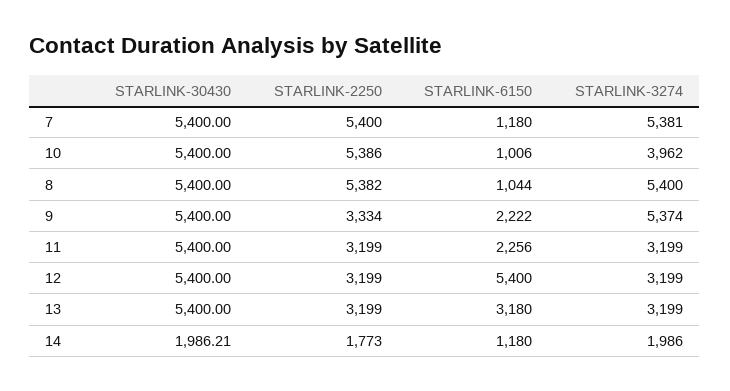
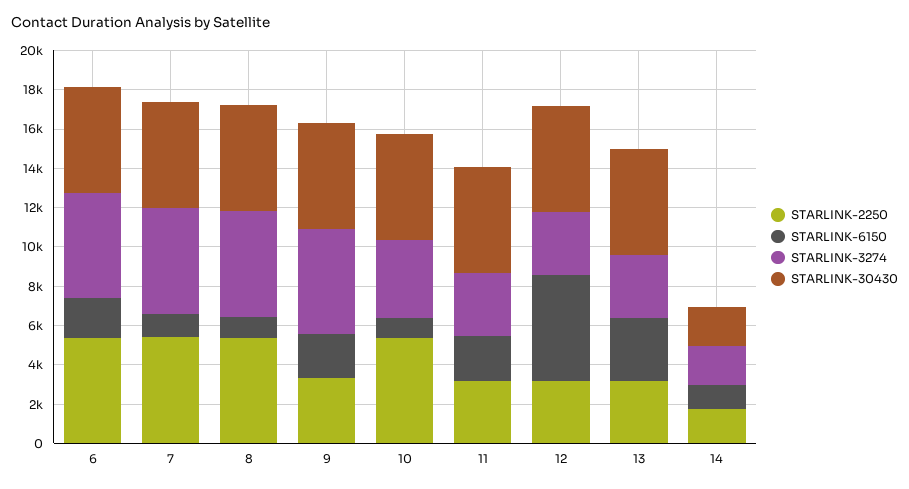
STARLINK-2250, 6: none -> 5500
STARLINK-6150, 6: none -> 2000
STARLINK-3274, 6: none -> 5500
STARLINK-30430, 6: none -> 5500

